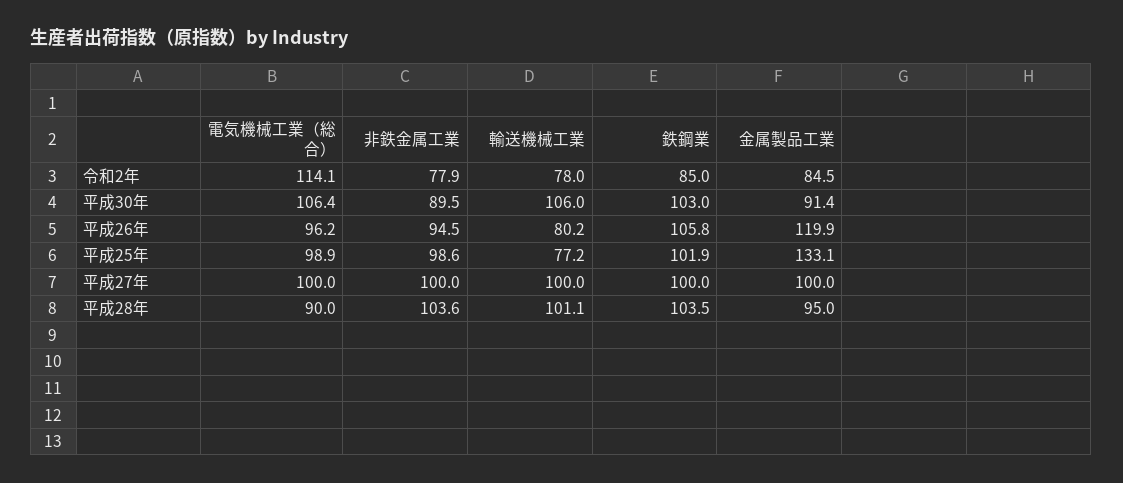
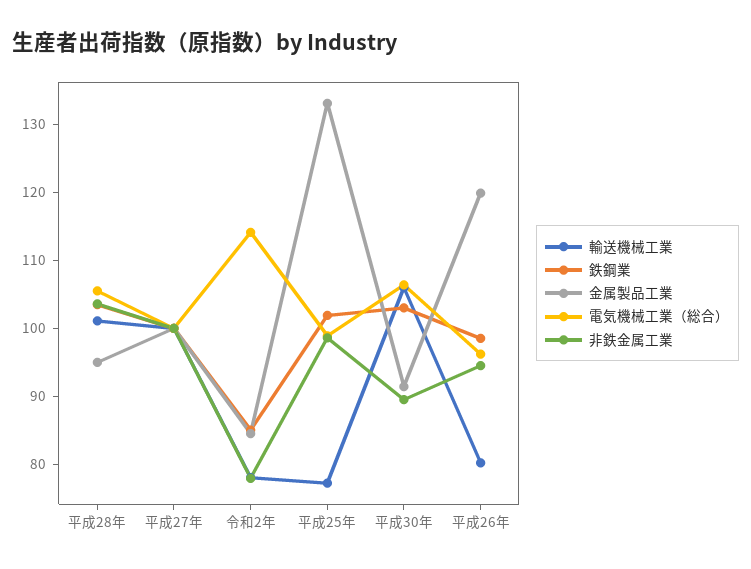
鉄鋼業, 平成26年: 105.8 -> 98
電気機械工業（総合）, 平成28年: 90 -> 106

